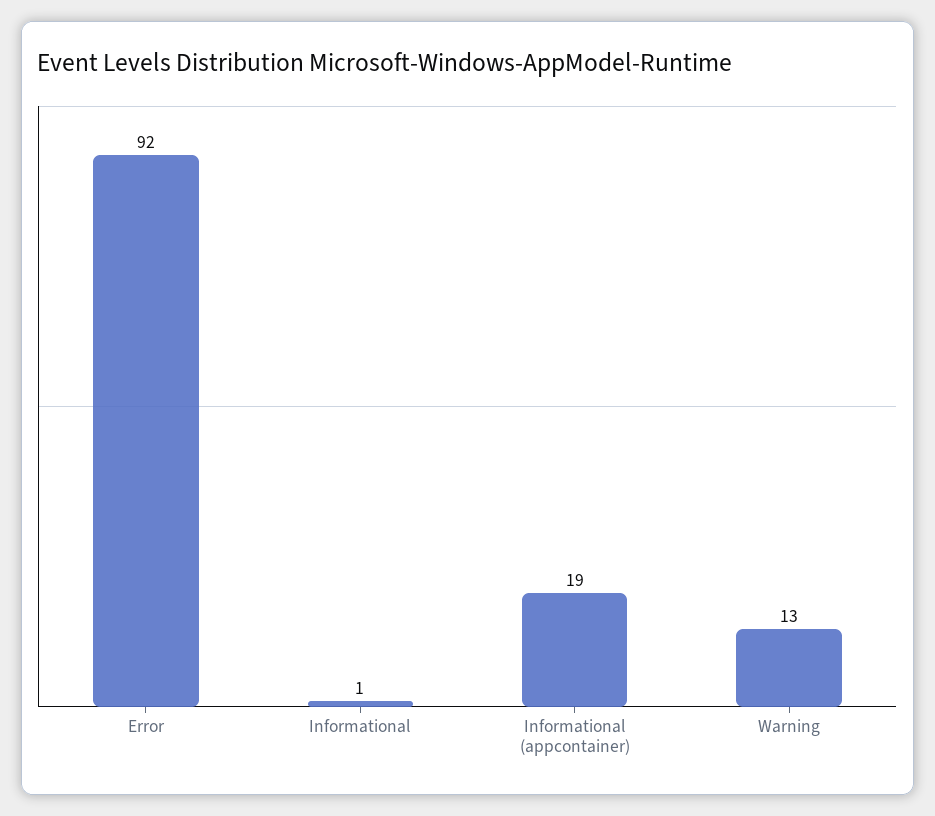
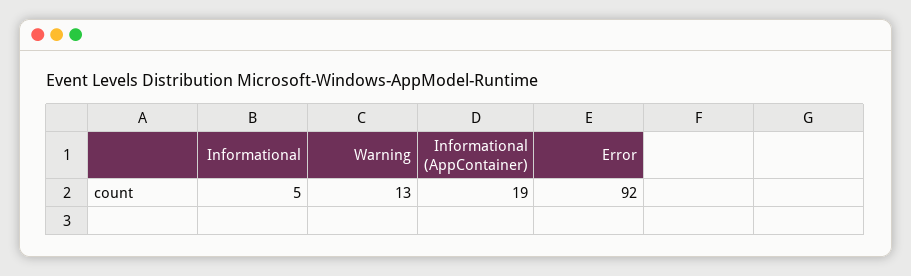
Informational: 1 -> 5

